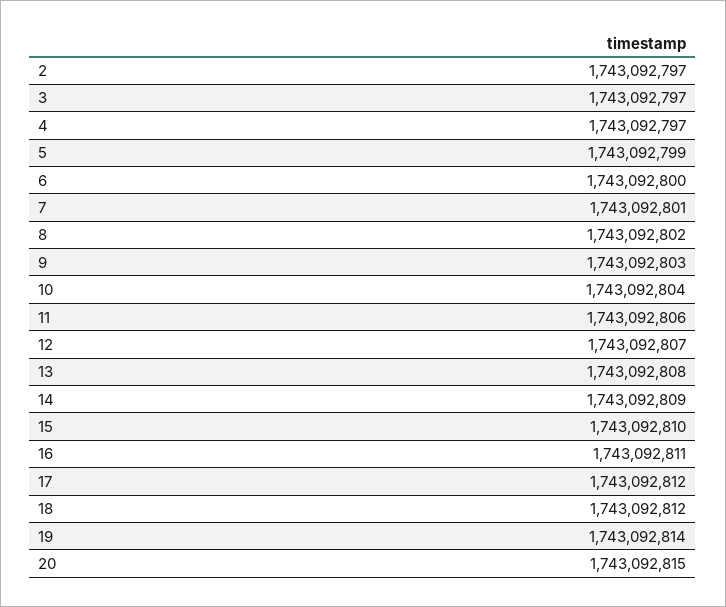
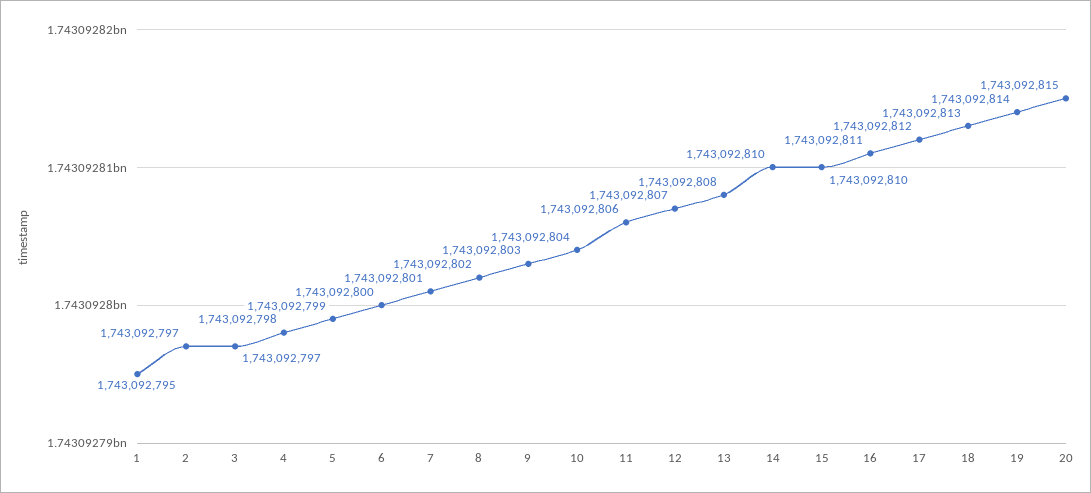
4: 1743092797 -> 1743092798
14: 1743092809 -> 1743092810
18: 1743092812 -> 1743092813
1: none -> 1743092795

